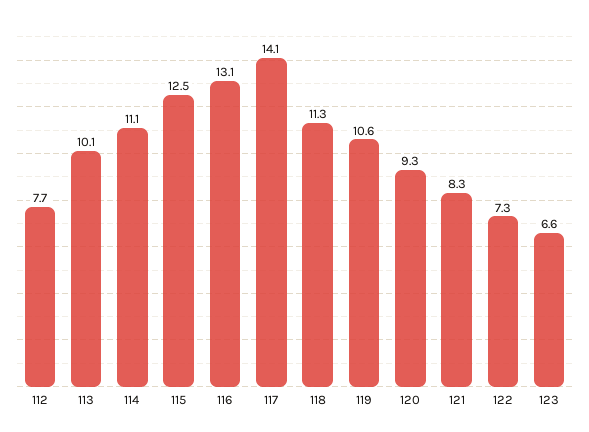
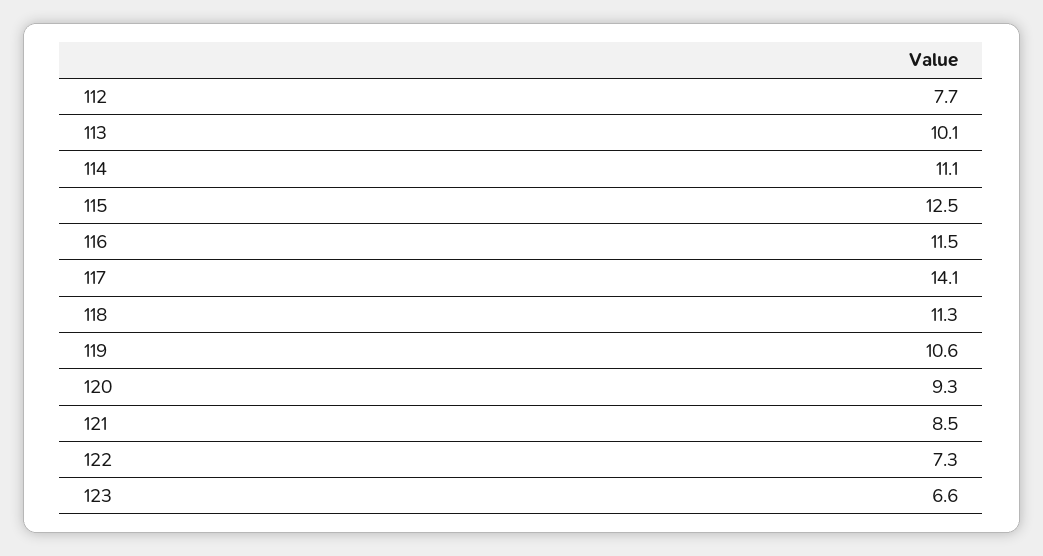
116: 13.1 -> 11.5
121: 8.3 -> 8.5

